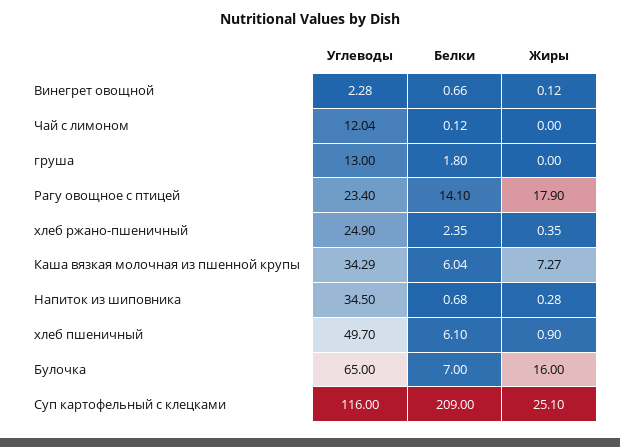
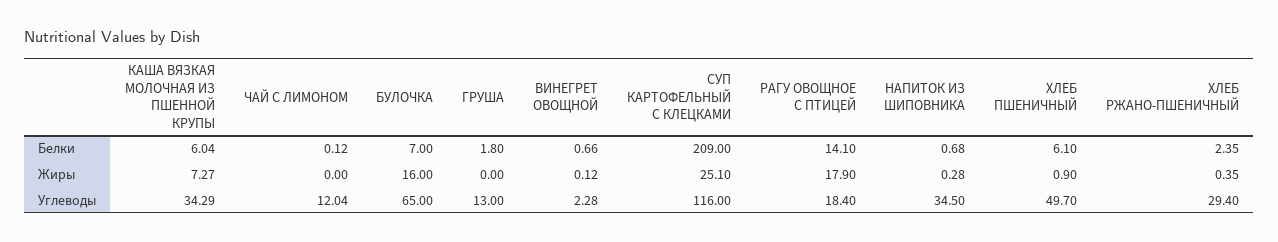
Углеводы, Рагу овощное с птицей: 23.4 -> 18.4
Углеводы, хлеб ржано-пшеничный: 24.9 -> 29.4

